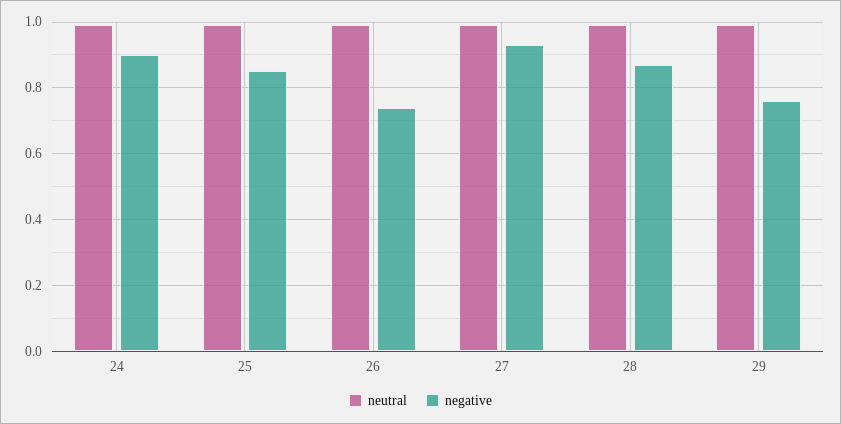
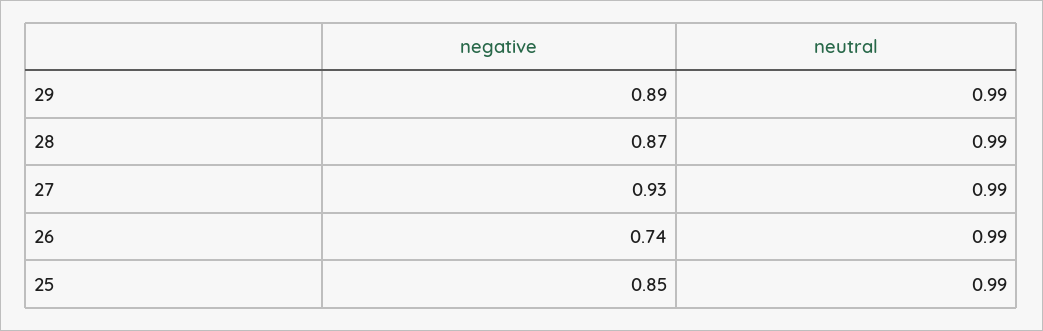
neutral, 24: 1 -> none
negative, 24: 0.9 -> none
negative, 29: 0.75 -> 0.89

